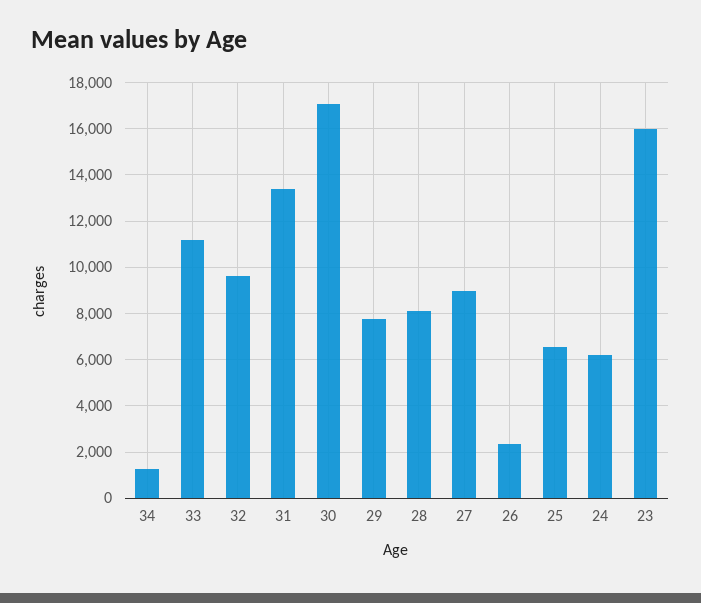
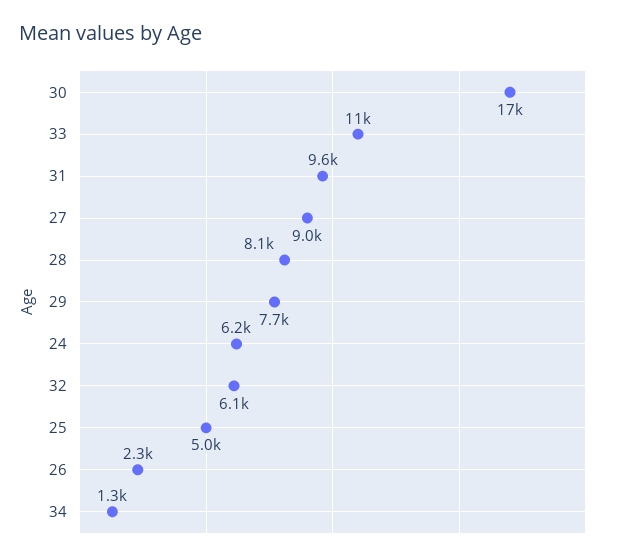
32: 9500 -> 6100
31: 13500 -> 9600
25: 6500 -> 5000
23: 16000 -> none

